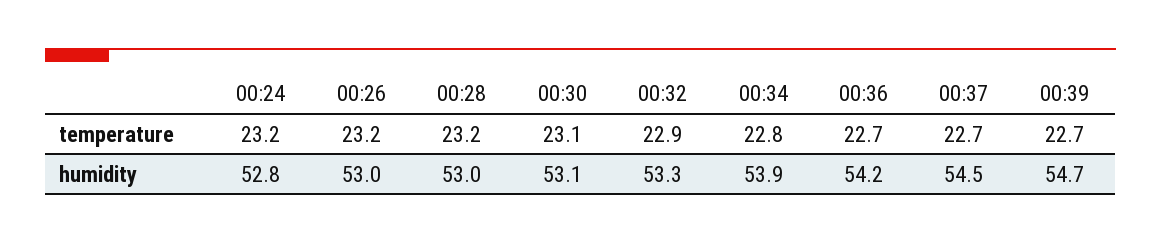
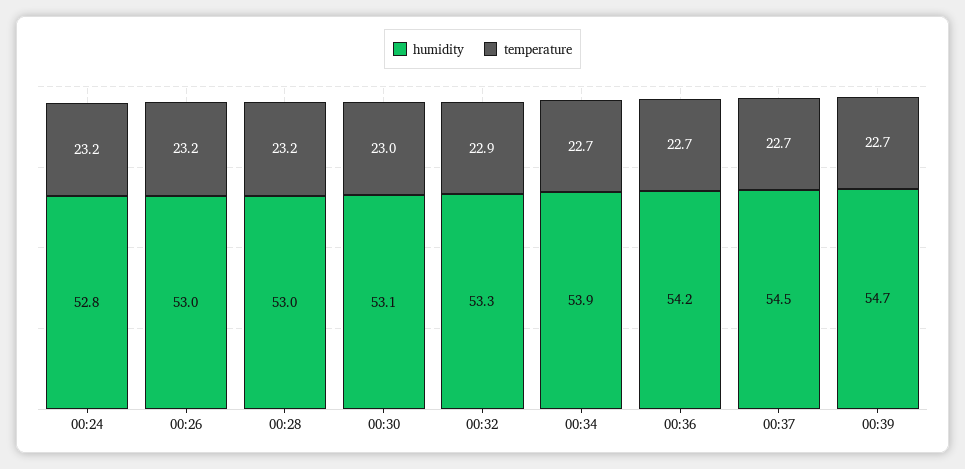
temperature, 00:30: 23.1 -> 23
temperature, 00:34: 22.8 -> 22.7

